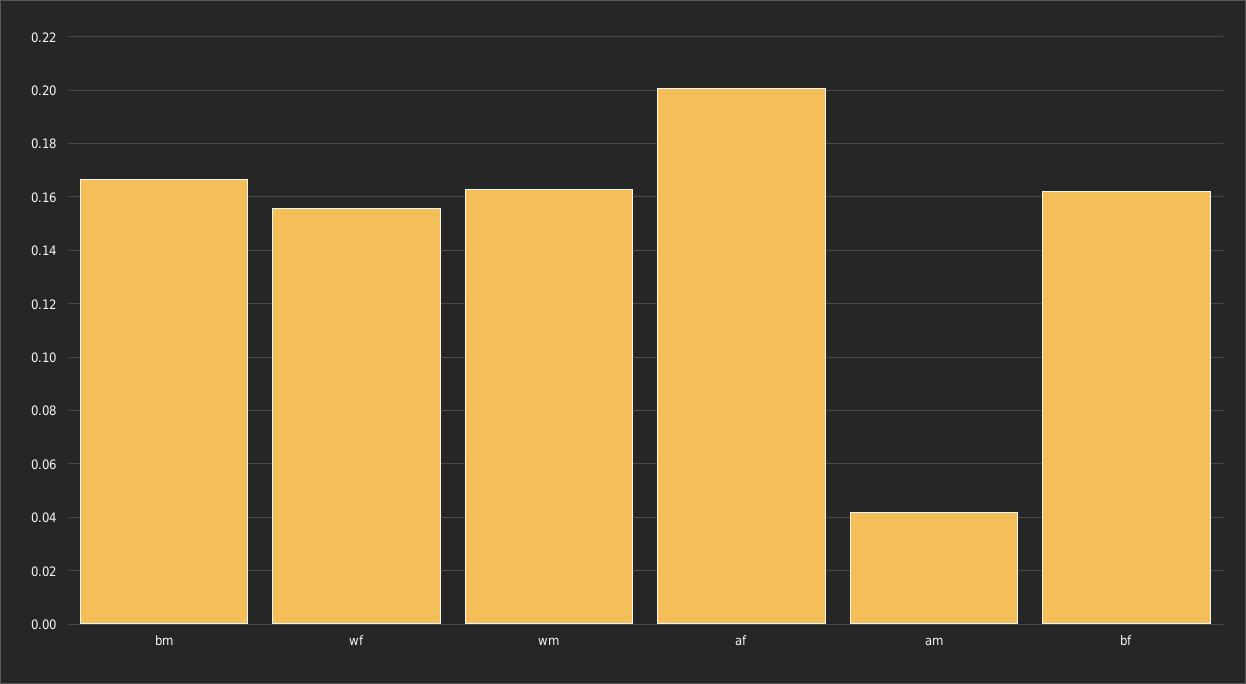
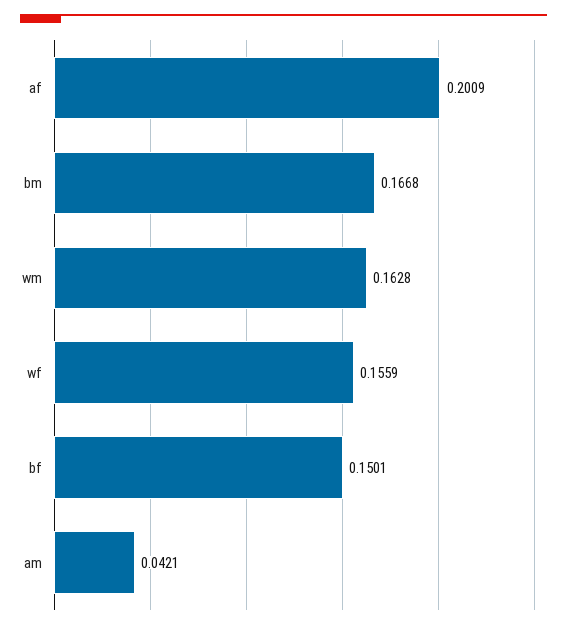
bf: 0.1625 -> 0.1501

